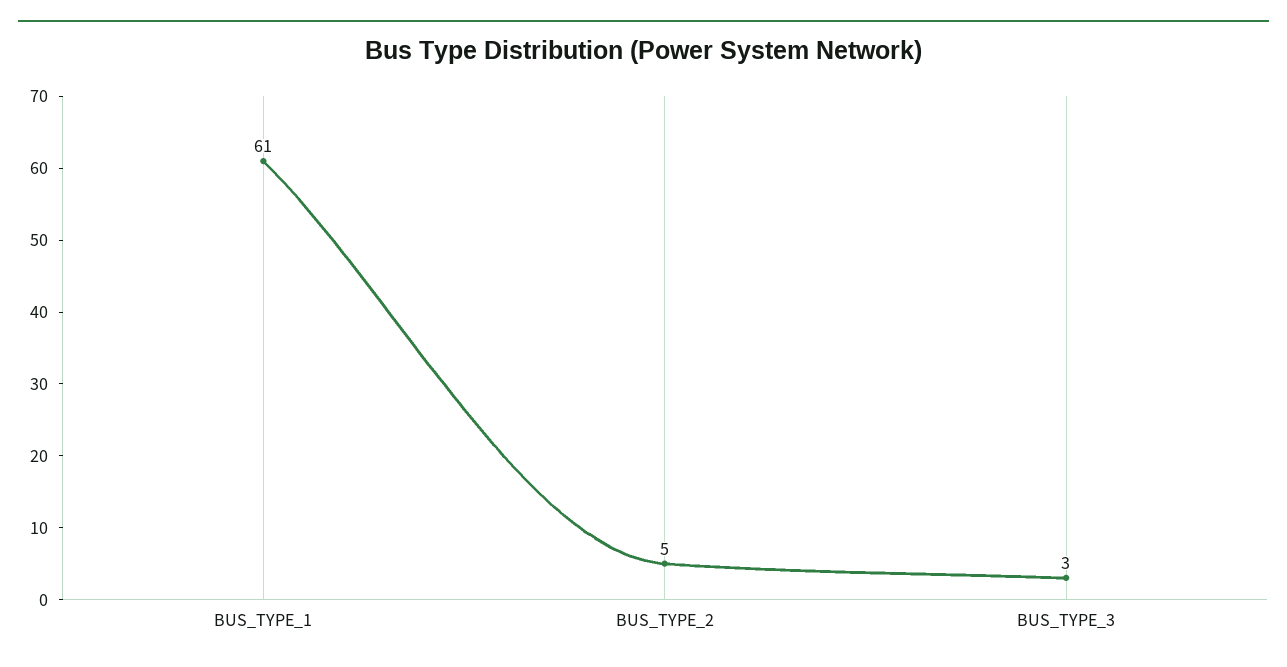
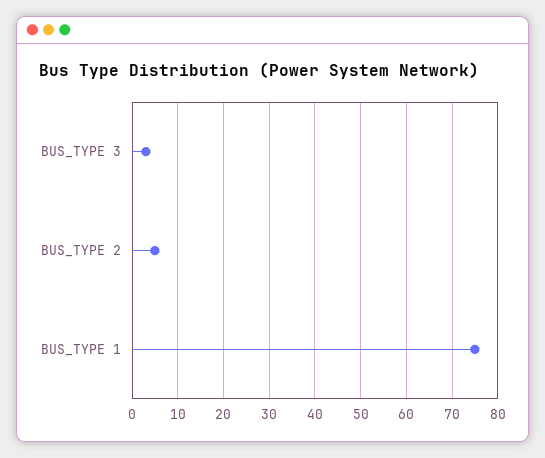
BUS_TYPE_1: 61 -> 75

